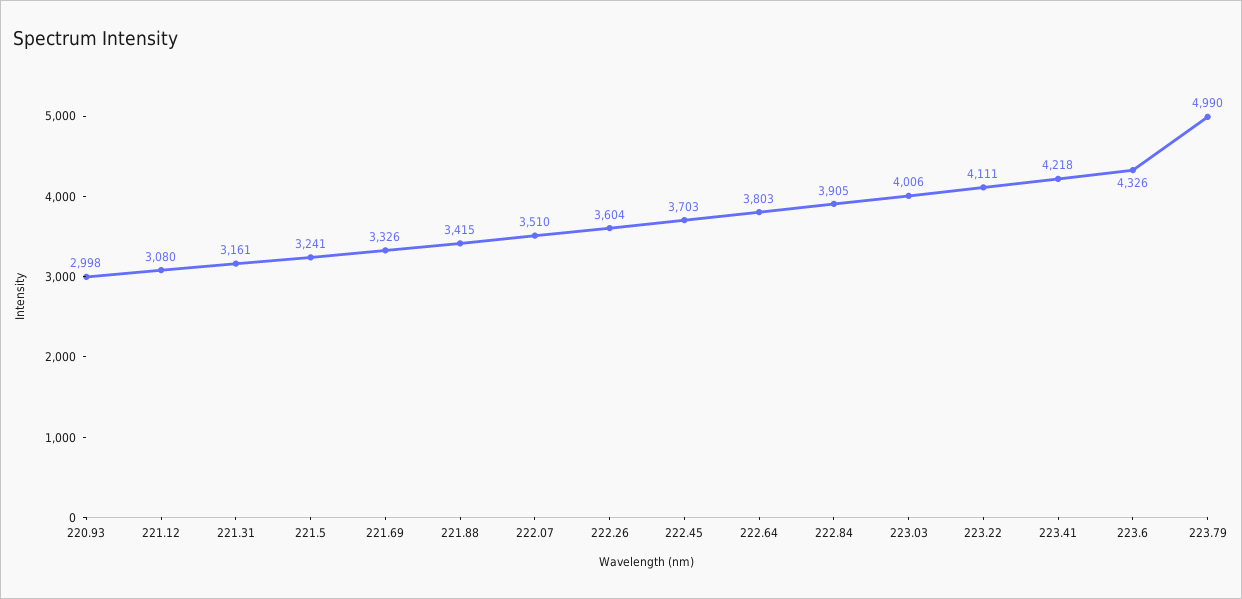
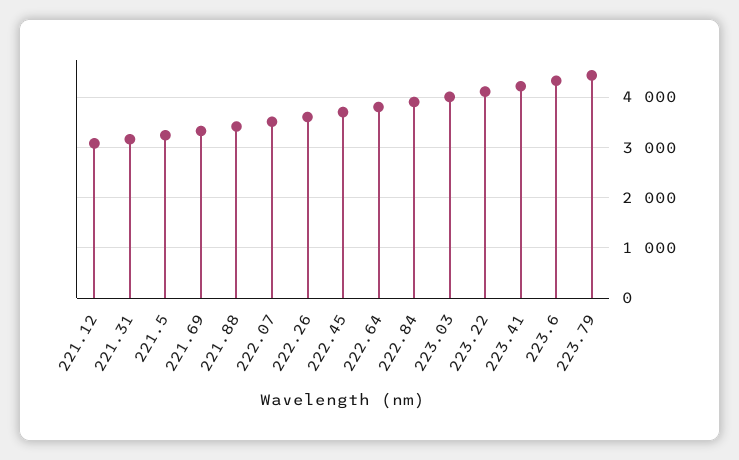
220.93: 2998 -> none
223.79: 4990 -> 4400

